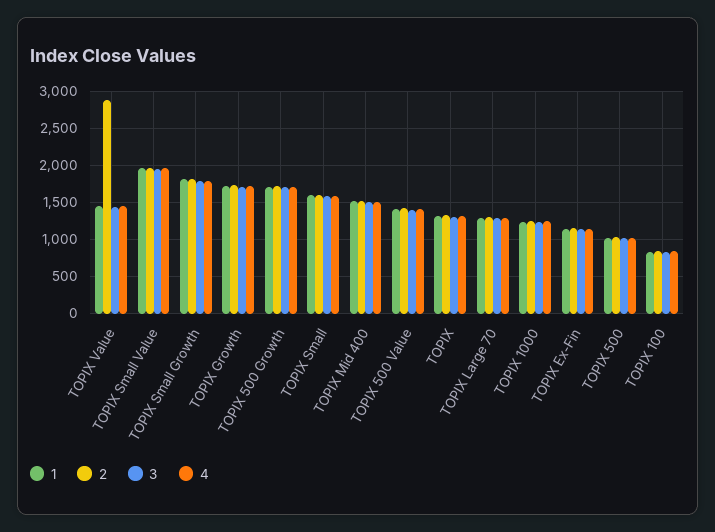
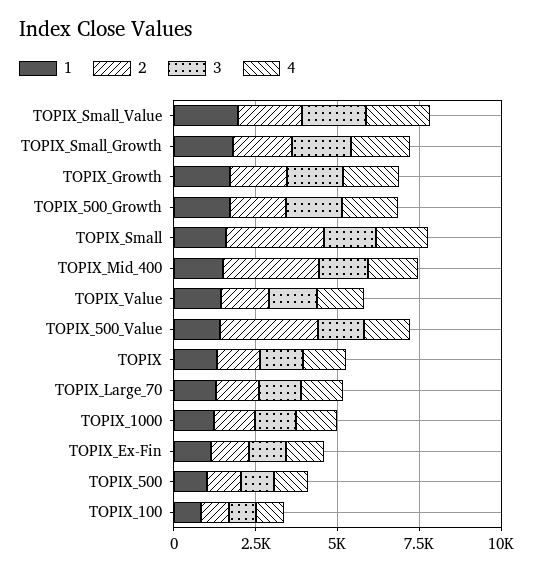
2, TOPIX Value: 2900 -> 1500
2, TOPIX Small: 1600 -> 3000
2, TOPIX Mid 400: 1500 -> 3000
2, TOPIX 500 Value: 1400 -> 3000

